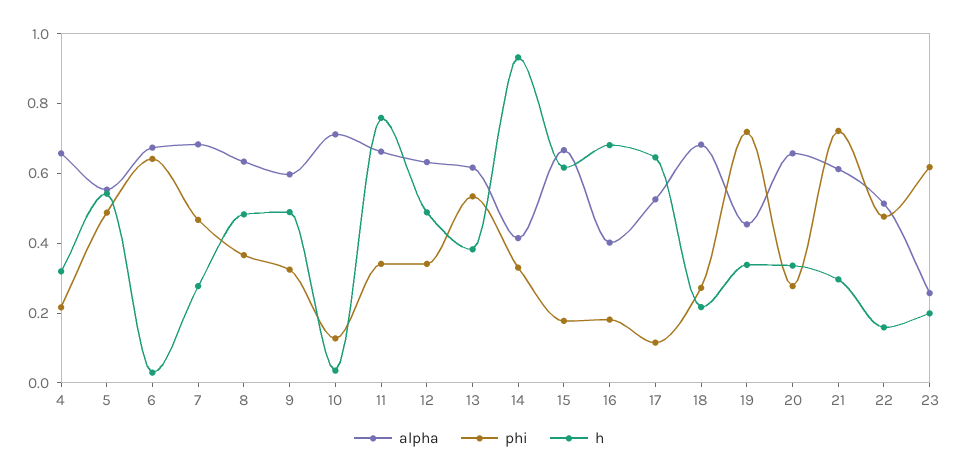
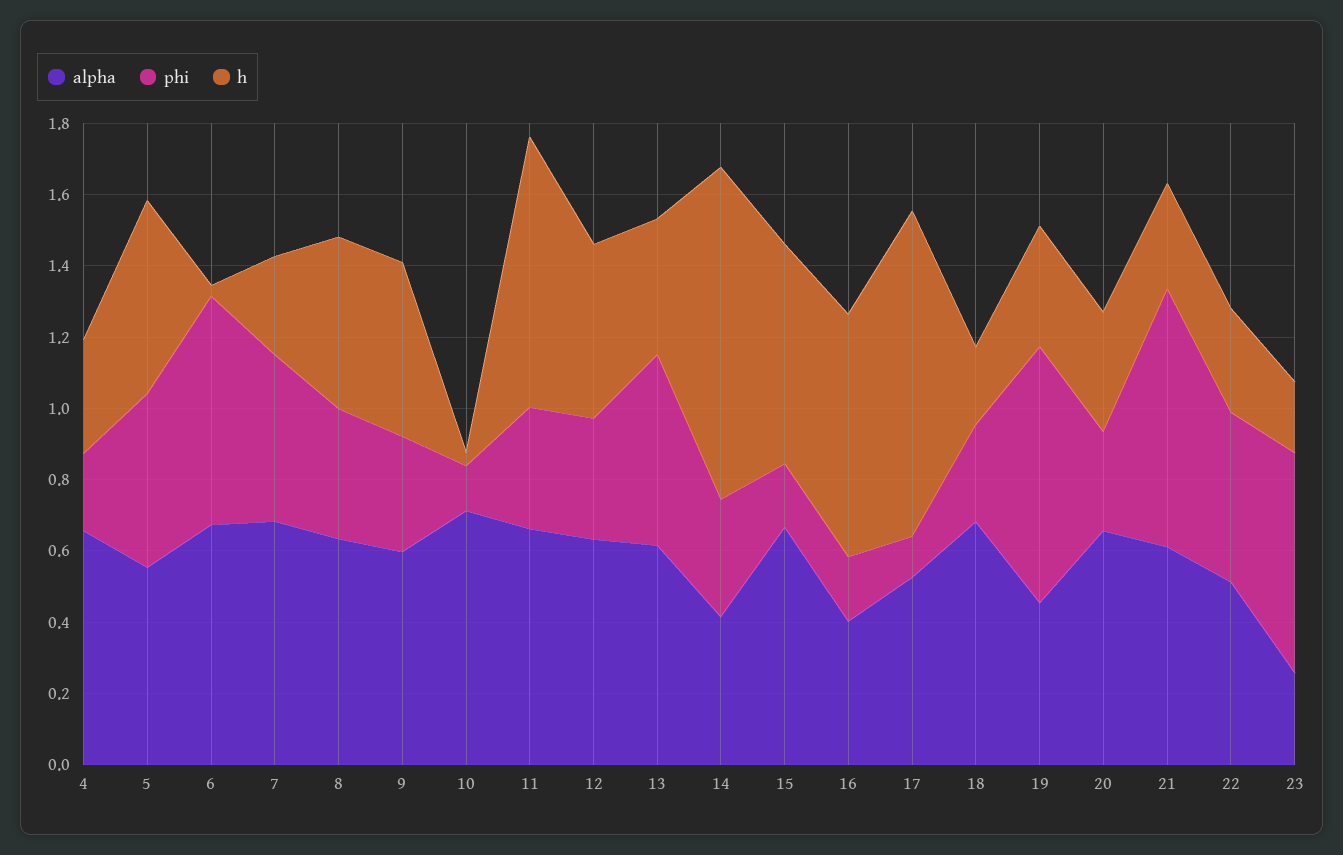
h, 17: 0.65 -> 0.9
h, 22: 0.15 -> 0.3

